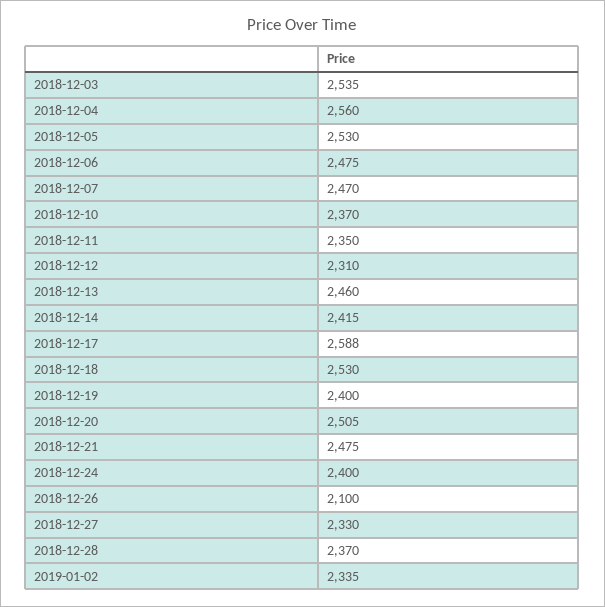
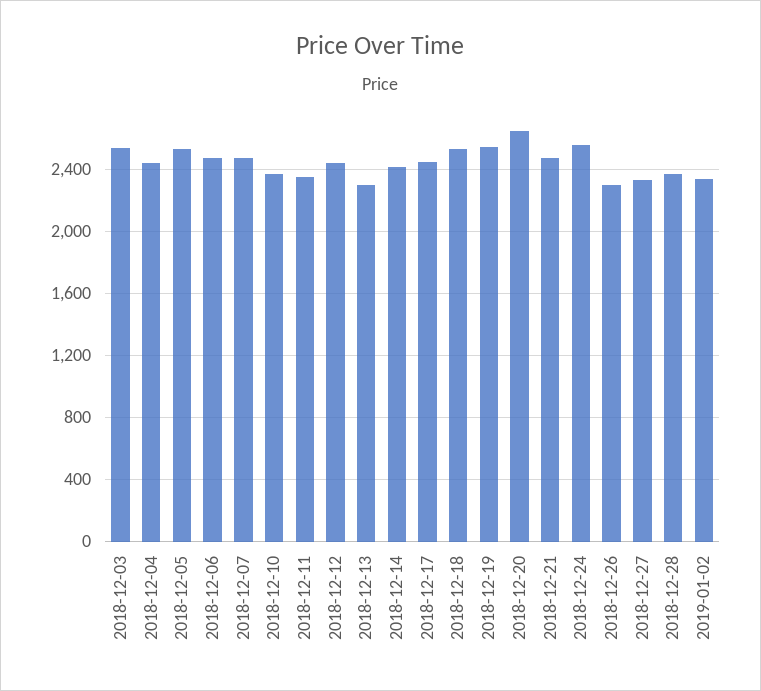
2018-12-04: 2560 -> 2450
2018-12-12: 2310 -> 2450
2018-12-13: 2460 -> 2300
2018-12-17: 2588 -> 2450
2018-12-19: 2400 -> 2550
2018-12-20: 2505 -> 2650
2018-12-24: 2400 -> 2550
2018-12-26: 2100 -> 2300

